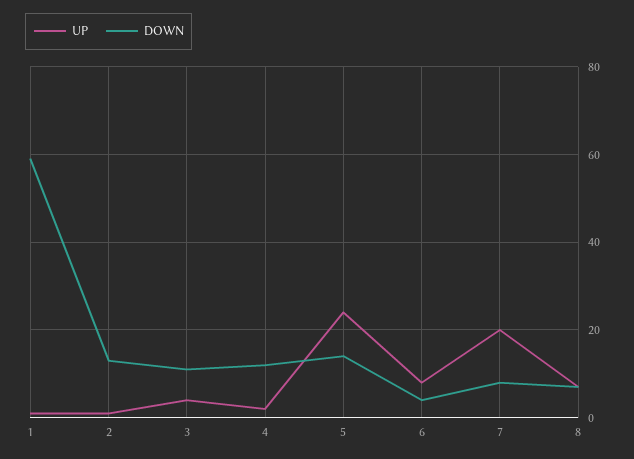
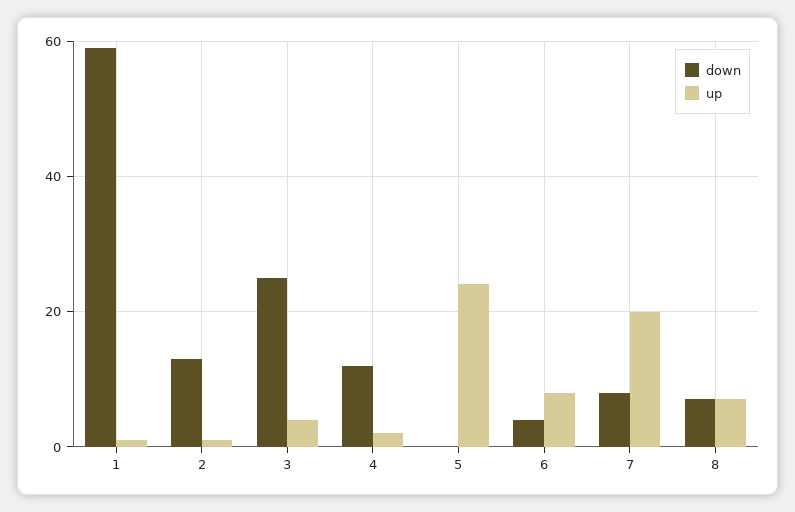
DOWN, 3: 10 -> 25
DOWN, 5: 15 -> 0

